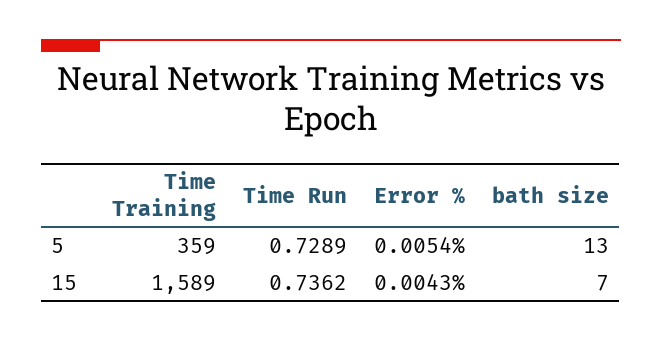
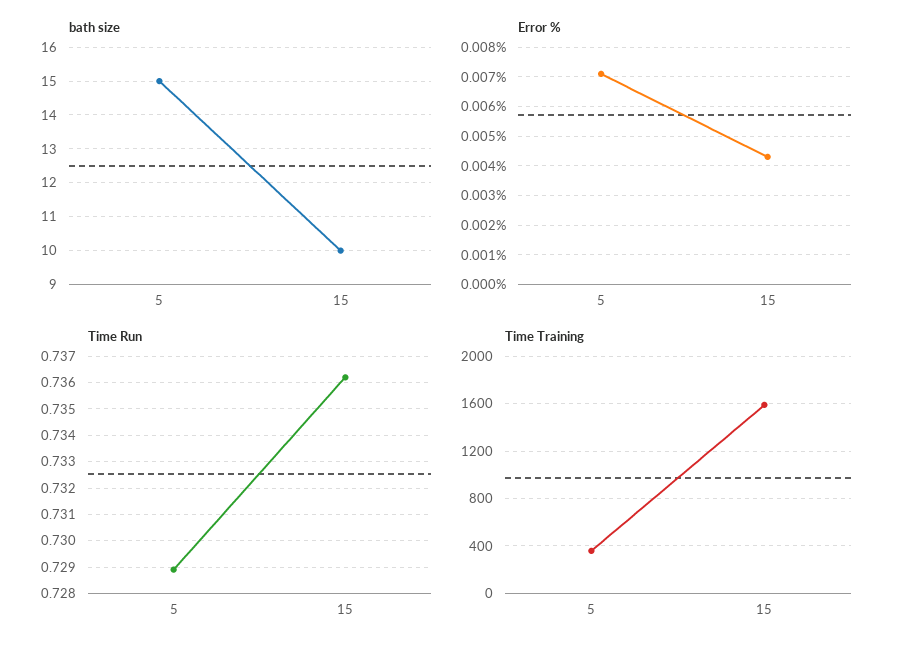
Error %, 5: 0.0054 -> 0.007
bath size, 5: 13 -> 15
bath size, 15: 7 -> 10

